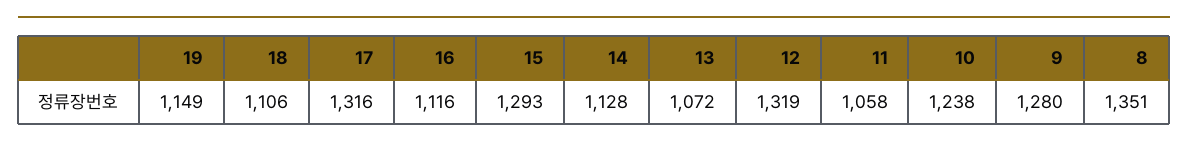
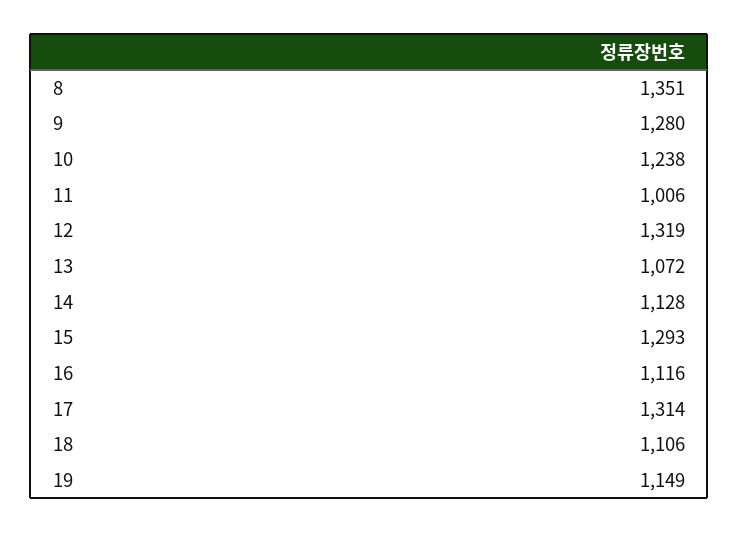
17: 1316 -> 1314
11: 1058 -> 1006

